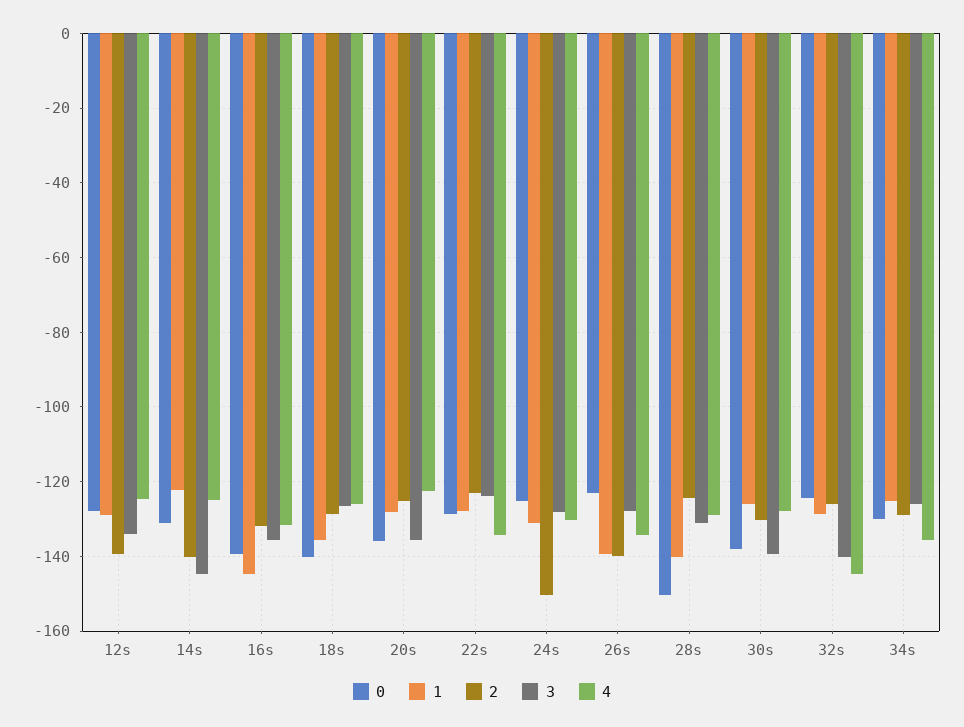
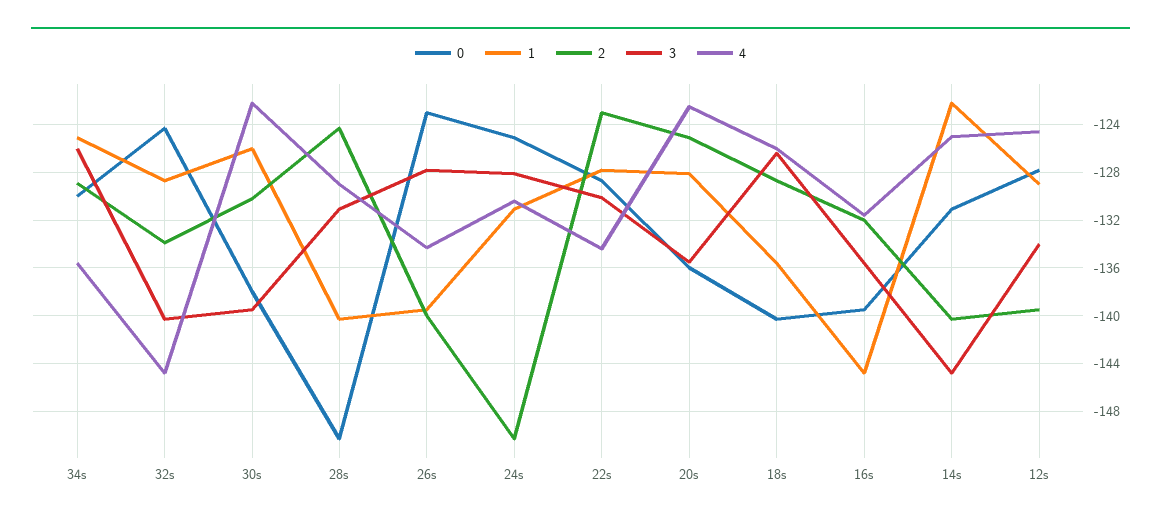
3, 22s: -124 -> -130
4, 30s: -128 -> -122
2, 32s: -126 -> -134

